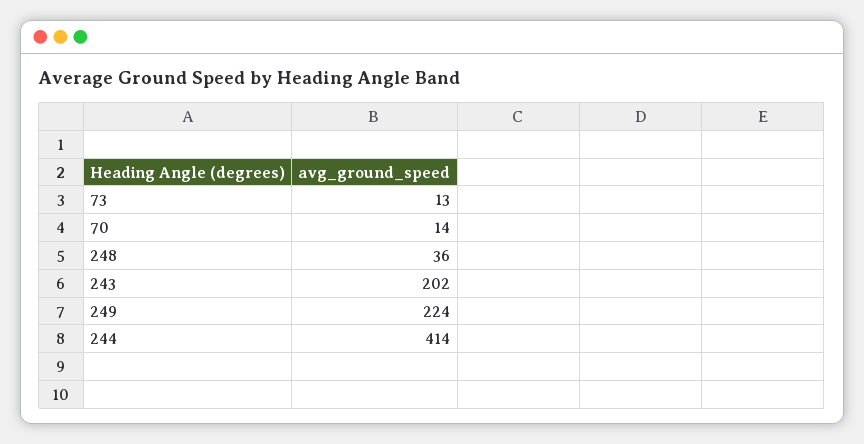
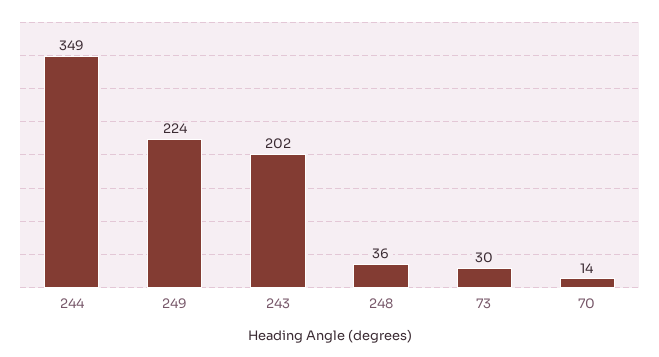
73: 13 -> 30
244: 414 -> 349

